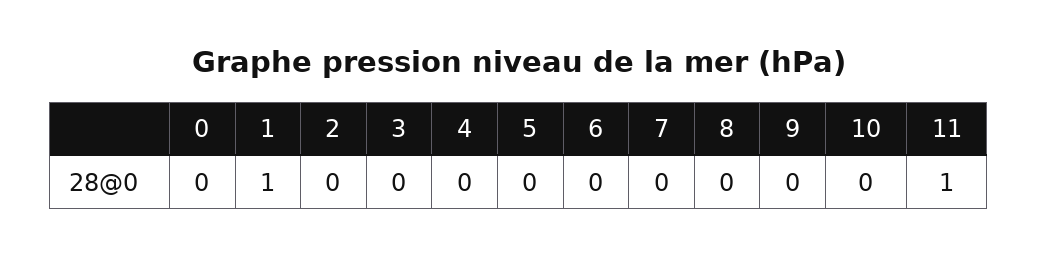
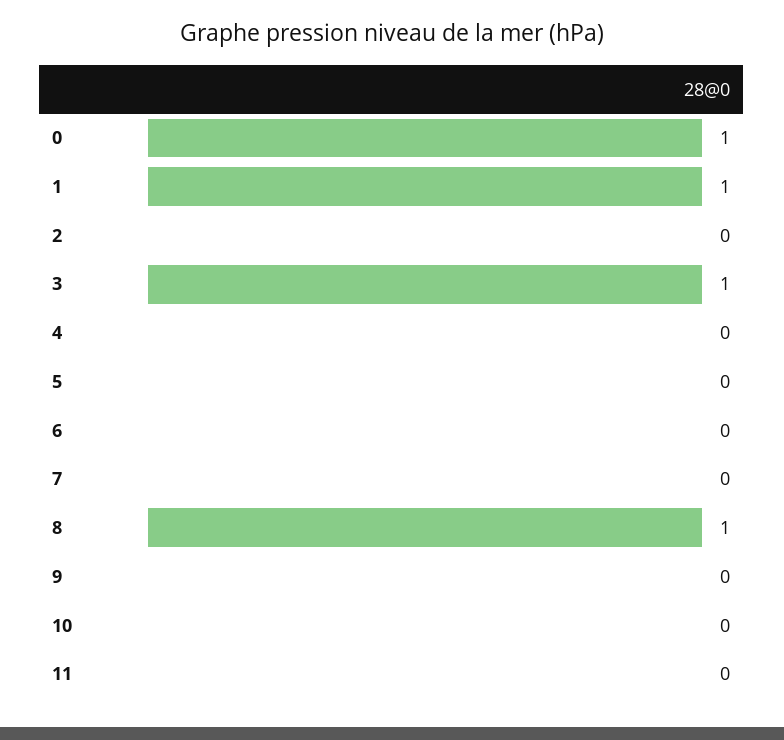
0: 0 -> 1
3: 0 -> 1
8: 0 -> 1
11: 1 -> 0

